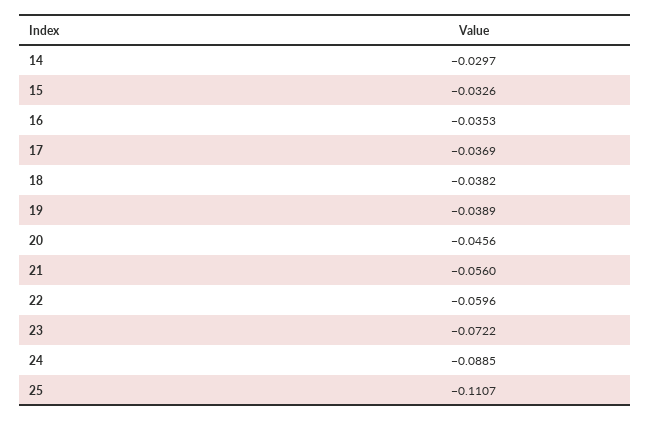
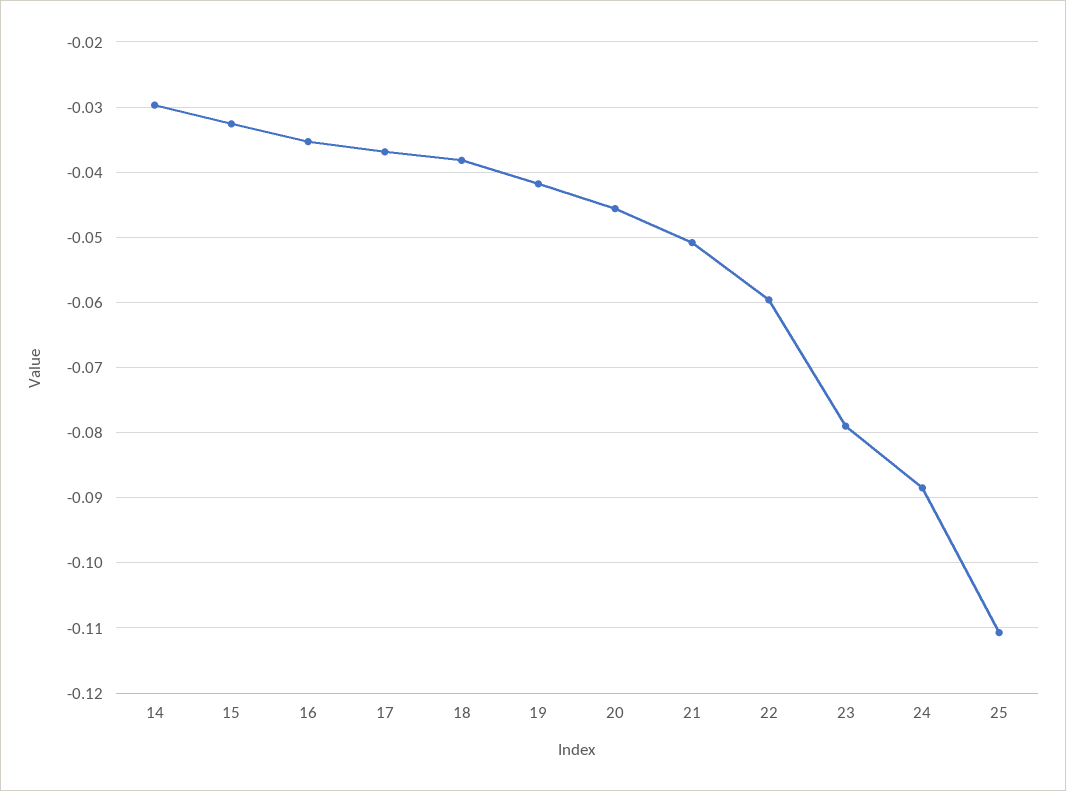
19: -0.0389 -> -0.042
21: -0.056 -> -0.051
23: -0.0722 -> -0.079

